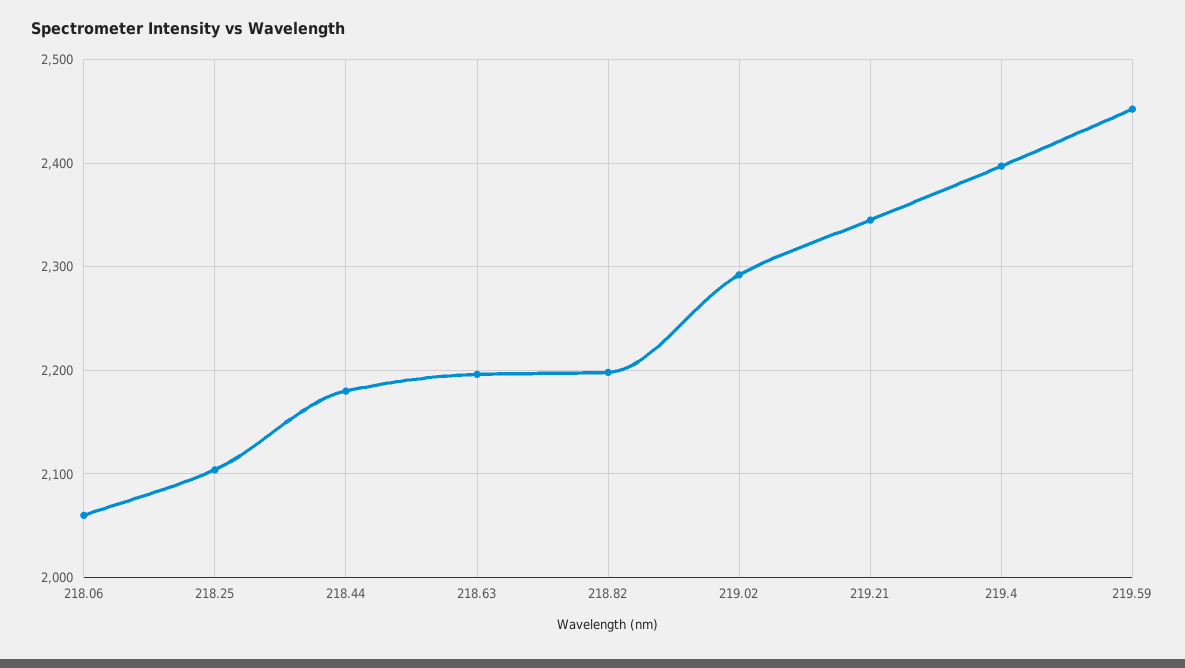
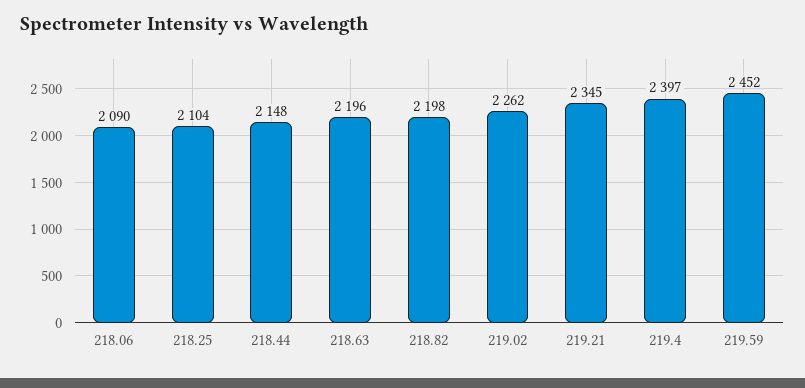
218.06: 2060 -> 2090
218.44: 2180 -> 2148
219.02: 2290 -> 2262

